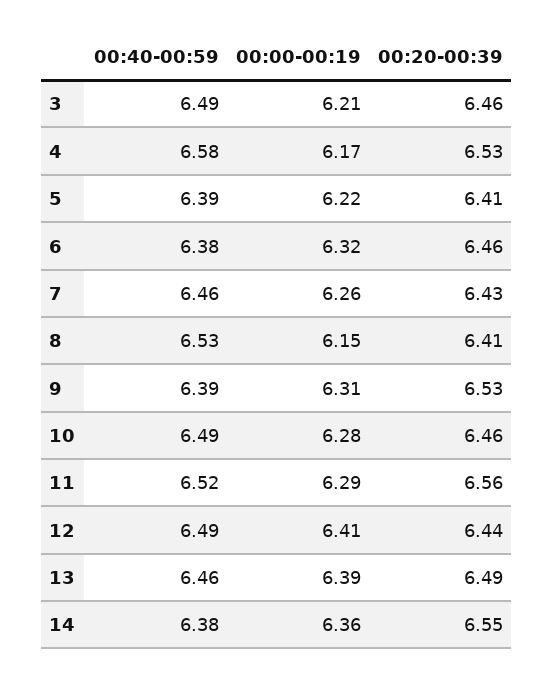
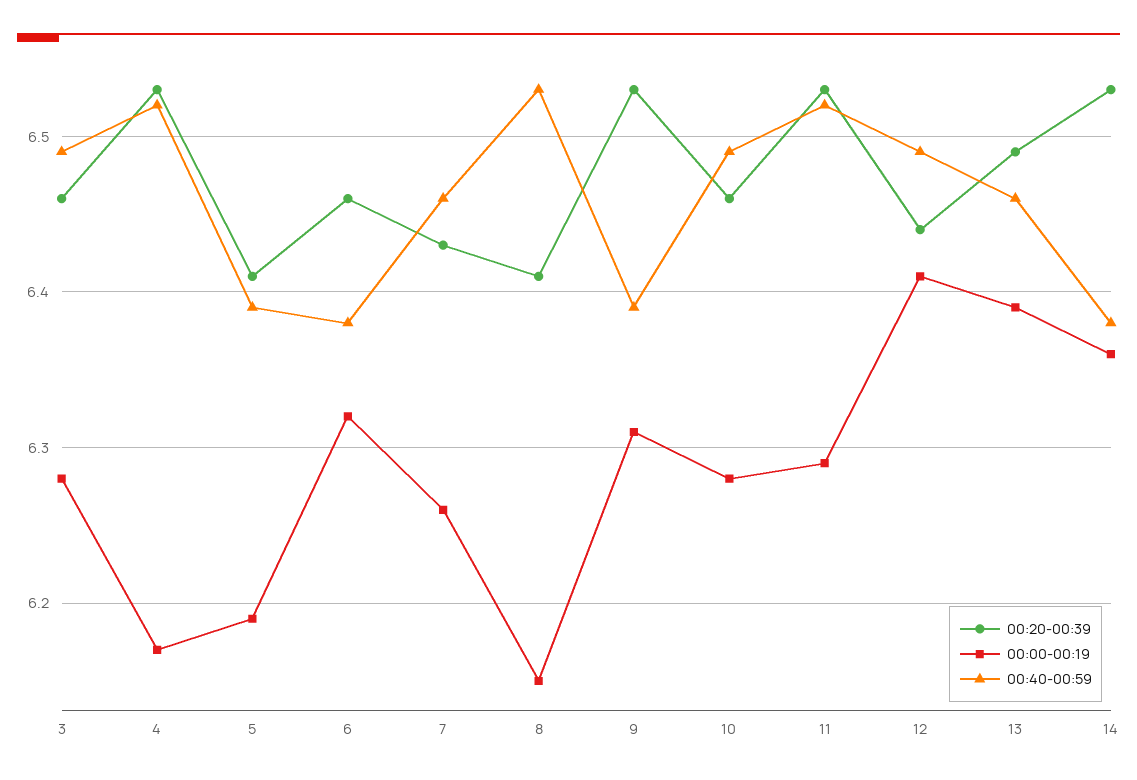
00:00-00:19, 3: 6.21 -> 6.28
00:40-00:59, 4: 6.58 -> 6.52
00:00-00:19, 5: 6.22 -> 6.19
00:20-00:39, 11: 6.56 -> 6.53
00:20-00:39, 14: 6.55 -> 6.53

